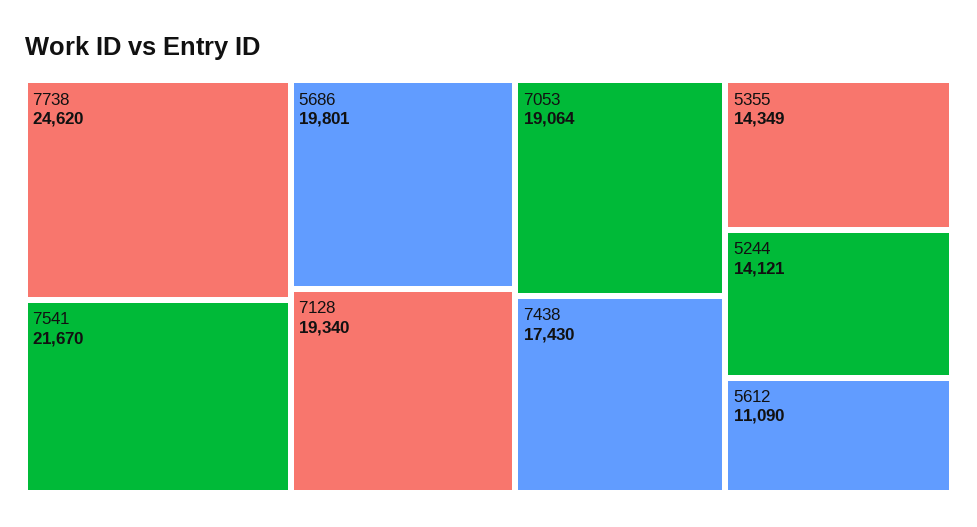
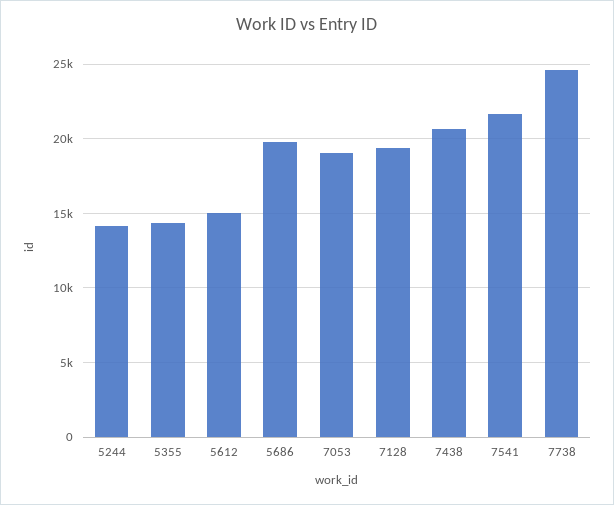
7438: 17430 -> 20500
5612: 11090 -> 15000

